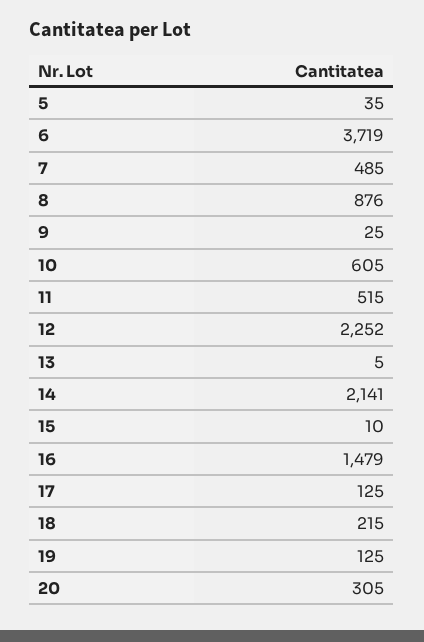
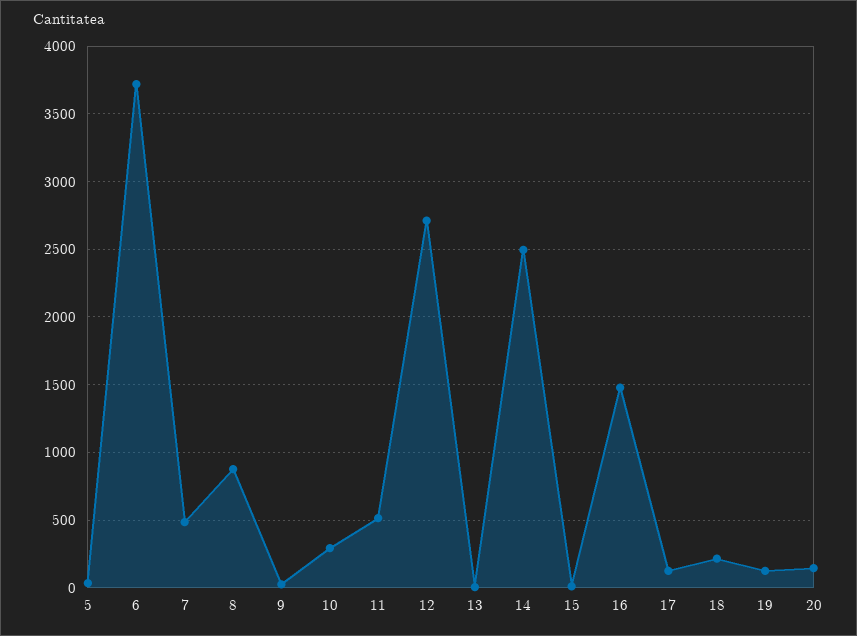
10: 605 -> 300
12: 2252 -> 2700
14: 2141 -> 2500
20: 305 -> 150

